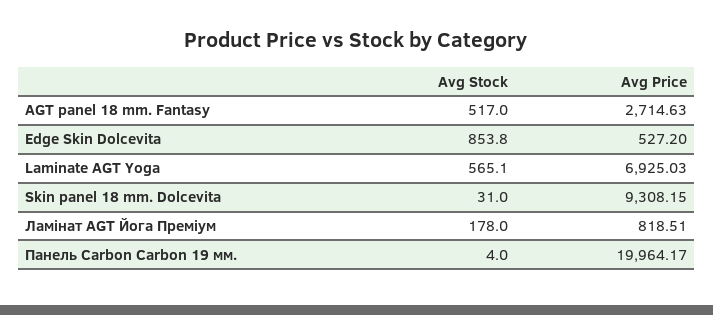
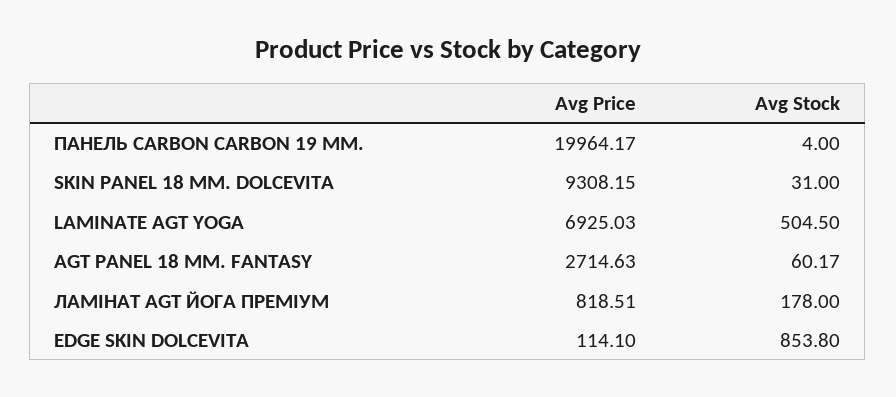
Avg Stock, AGT panel 18 mm. Fantasy: 517 -> 60.17
Avg Price, Edge Skin Dolcevita: 527.2 -> 114.1
Avg Stock, Laminate AGT Yoga: 565.1 -> 504.5

